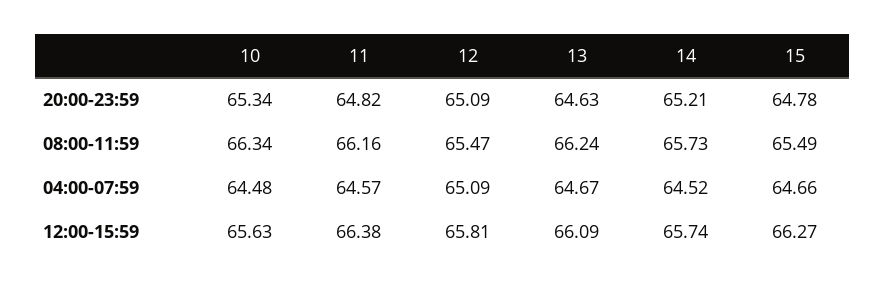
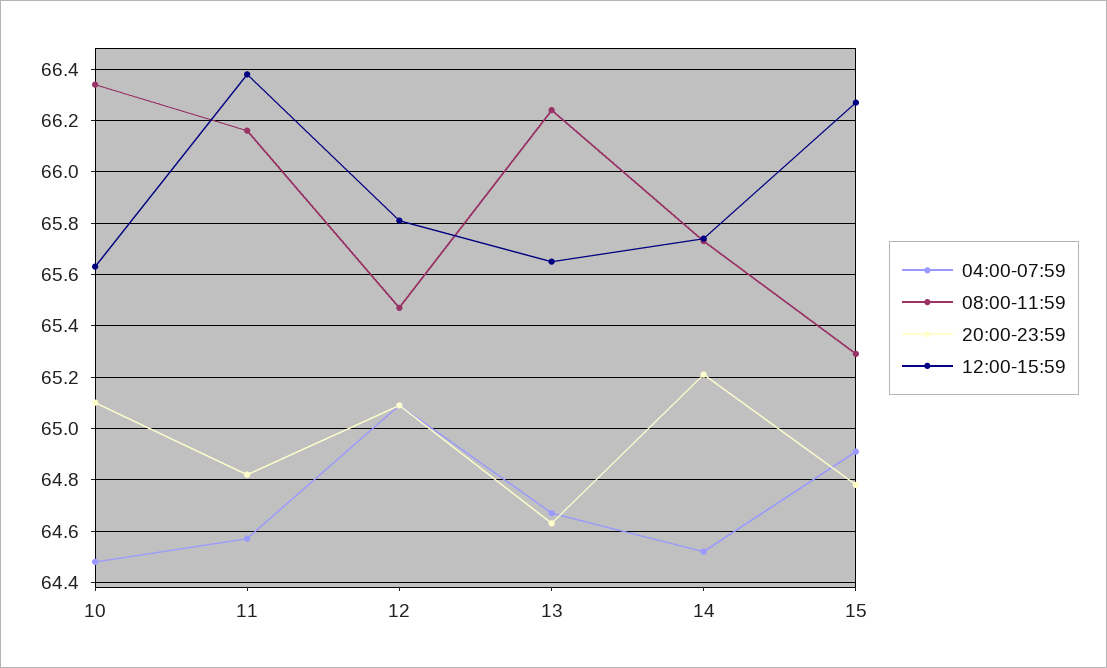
20:00-23:59, 10: 65.34 -> 65.1
08:00-11:59, 15: 65.49 -> 65.3
04:00-07:59, 15: 64.66 -> 64.9
12:00-15:59, 13: 66.09 -> 65.65

